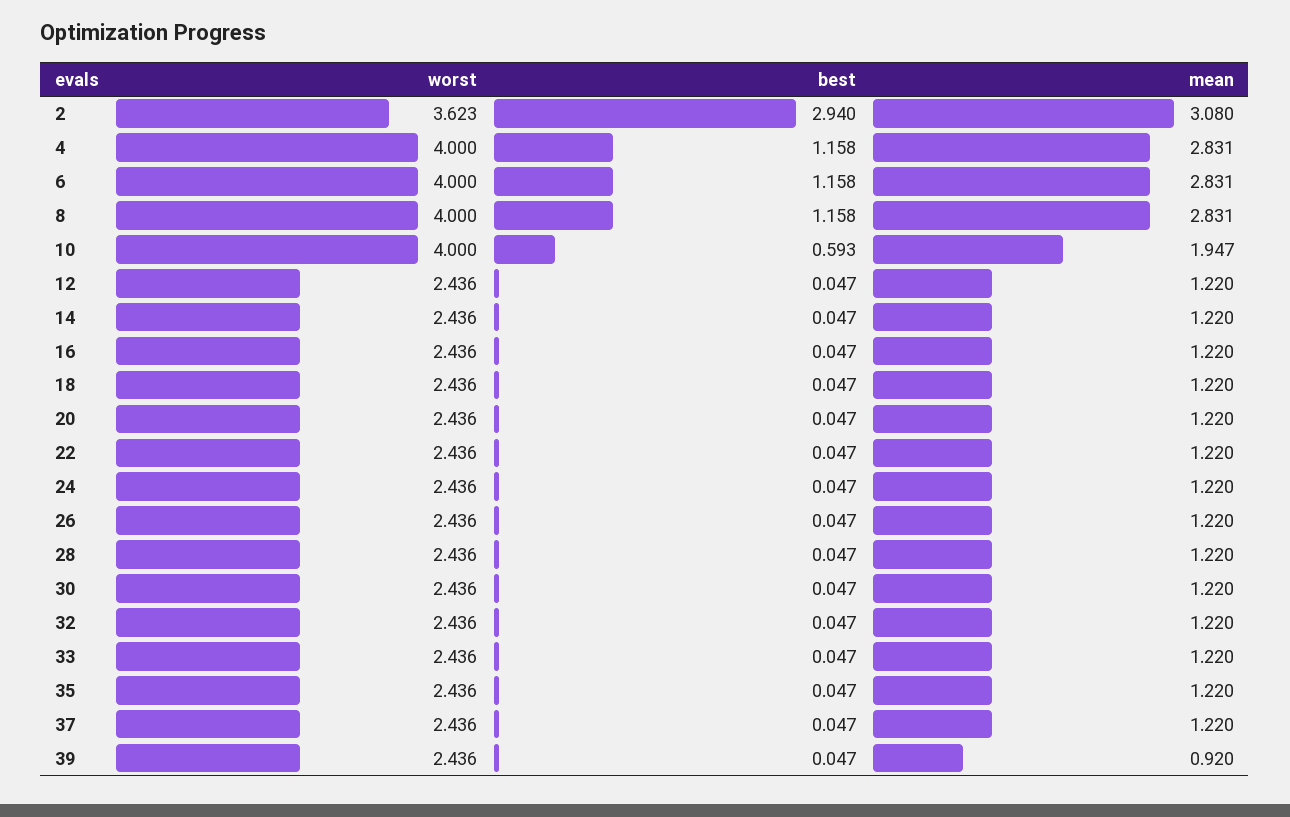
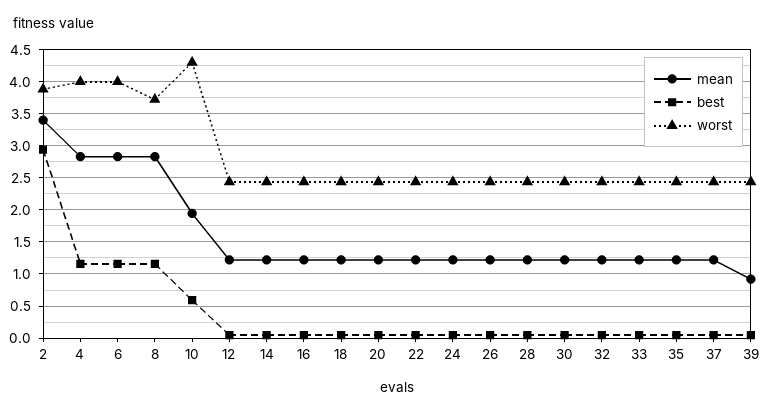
worst, 2: 3.623 -> 3.9
mean, 2: 3.08 -> 3.4
worst, 8: 4 -> 3.7
worst, 10: 4 -> 4.3

